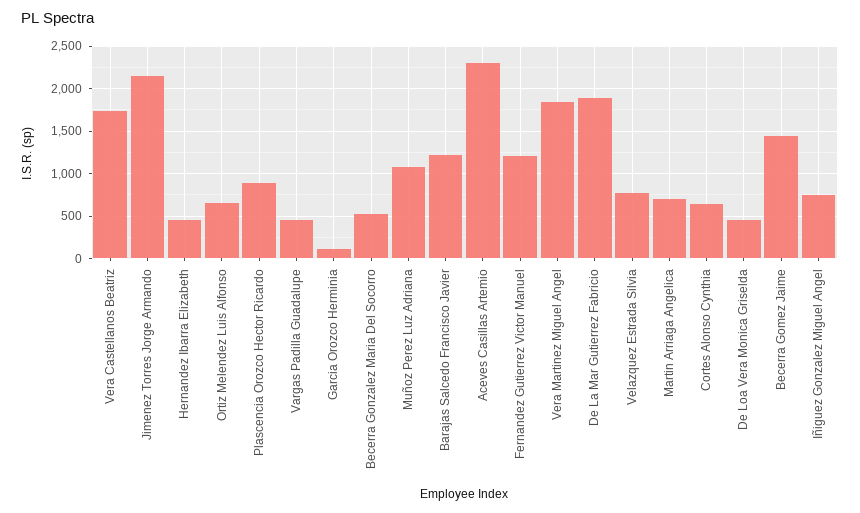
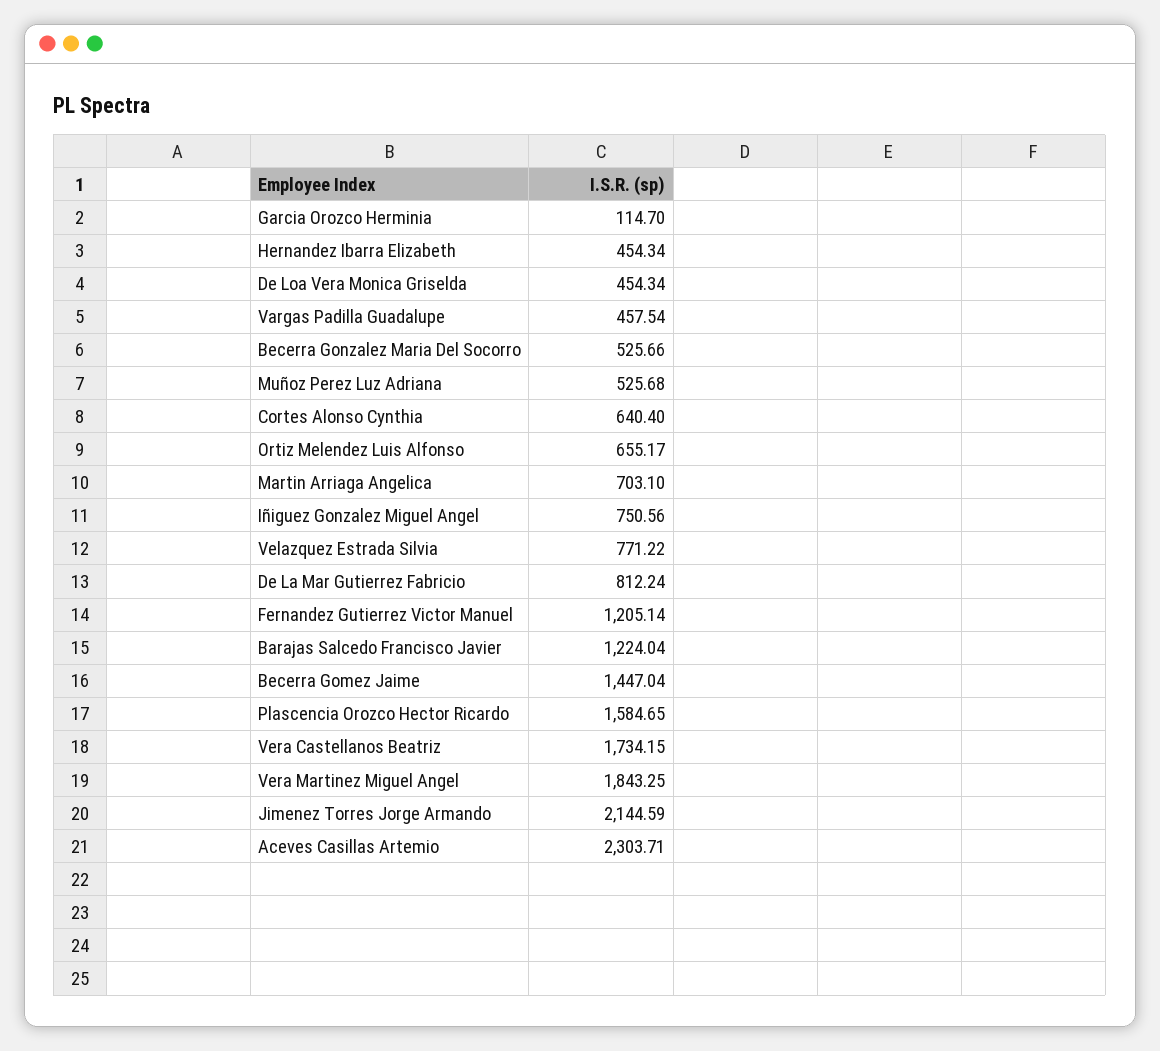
Plascencia Orozco Hector Ricardo: 900 -> 1584.65
Muñoz Perez Luz Adriana: 1100 -> 525.68
De La Mar Gutierrez Fabricio: 1900 -> 812.24

